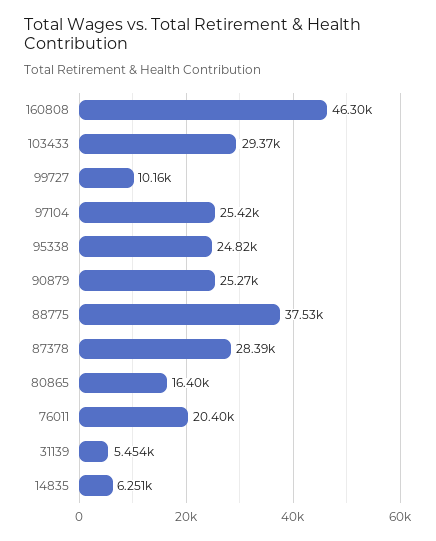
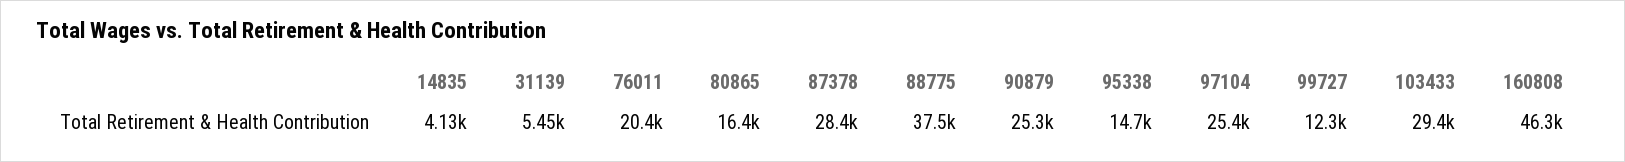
99727: 10160 -> 12300
95338: 24820 -> 14700
14835: 6251 -> 4130

